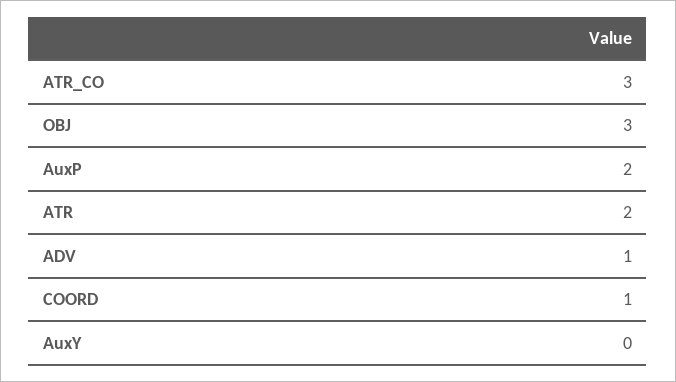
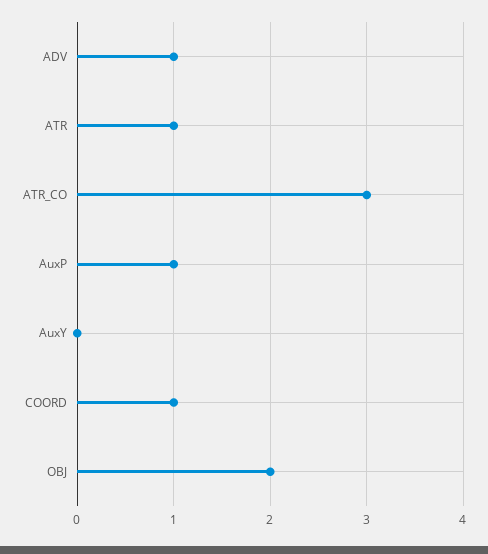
OBJ: 3 -> 2
AuxP: 2 -> 1
ATR: 2 -> 1

